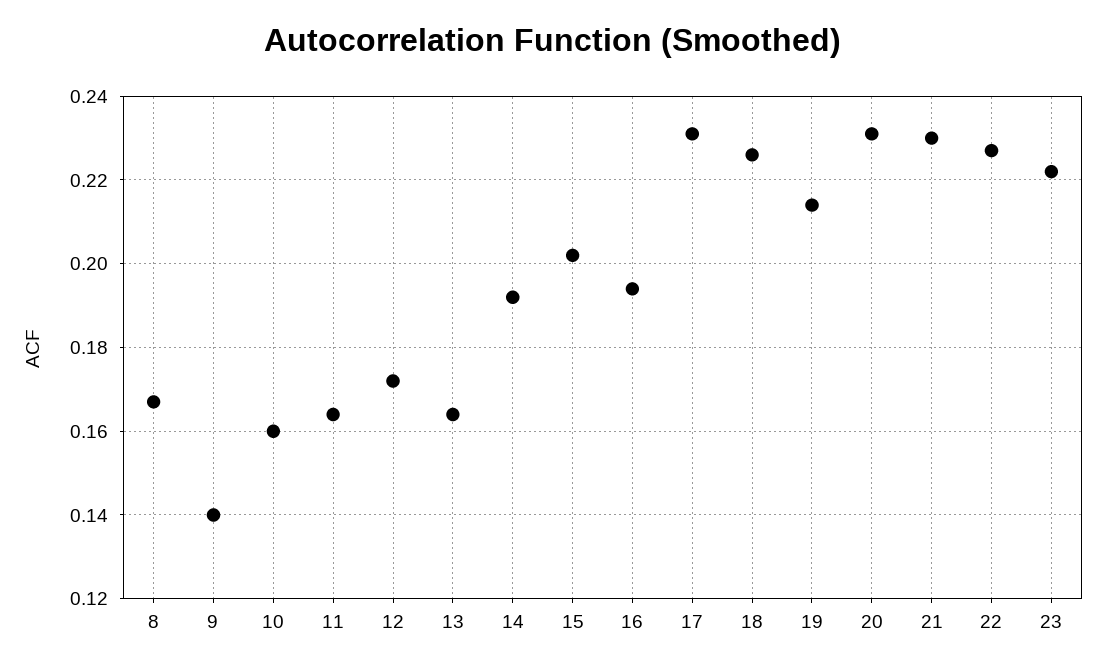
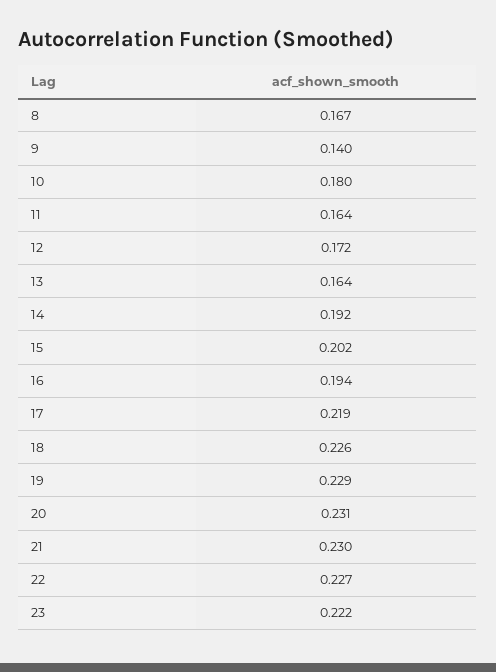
10: 0.16 -> 0.18
17: 0.23 -> 0.219
19: 0.215 -> 0.229

